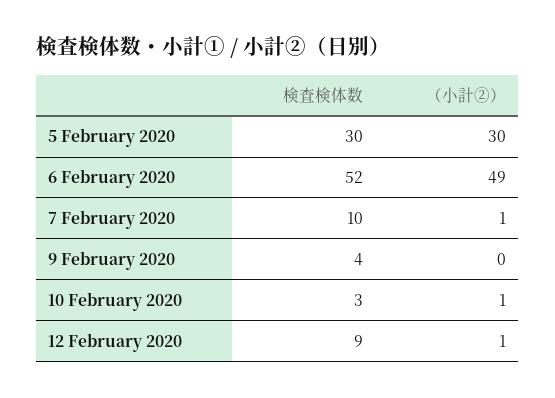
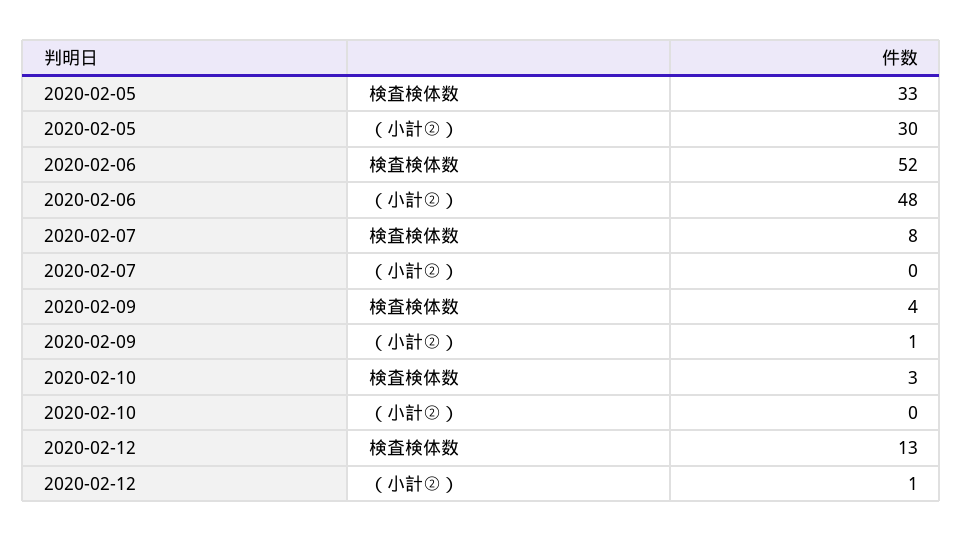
検査検体数, 5 February 2020: 30 -> 33
（小計②）, 6 February 2020: 49 -> 48
検査検体数, 7 February 2020: 10 -> 8
（小計②）, 7 February 2020: 1 -> 0
（小計②）, 9 February 2020: 0 -> 1
（小計②）, 10 February 2020: 1 -> 0
検査検体数, 12 February 2020: 9 -> 13

